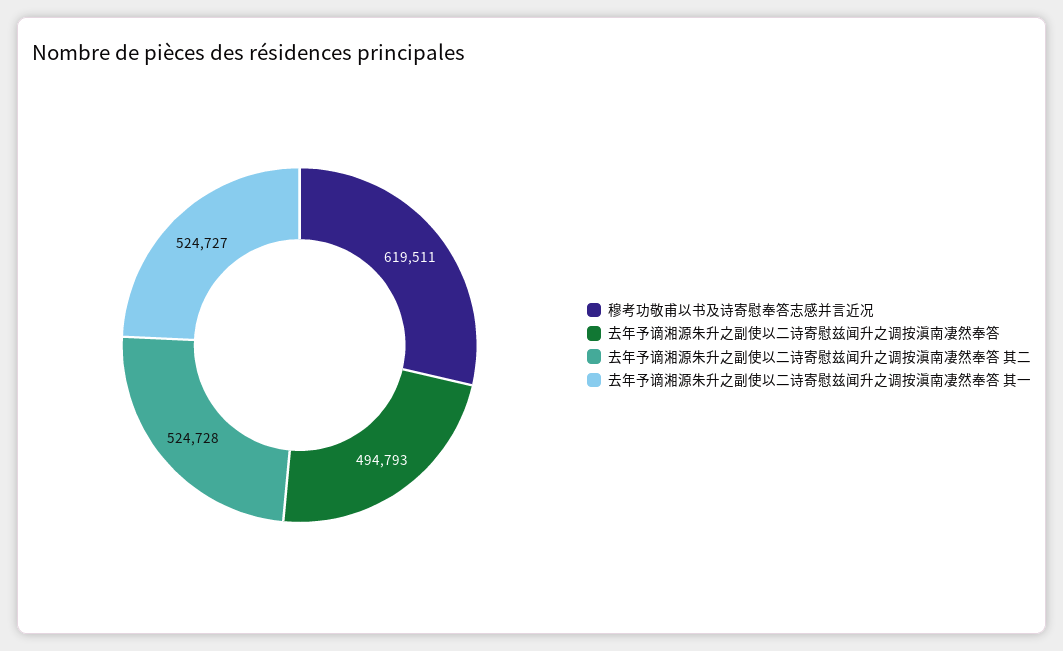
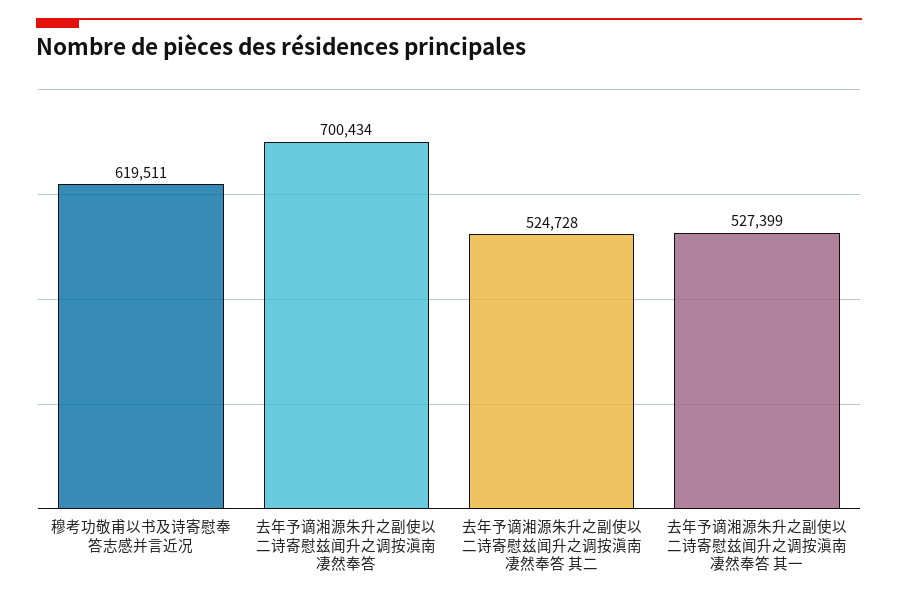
去年予谪湘源朱升之副使以二诗寄慰兹闻升之调按滇南凄然奉答: 494793 -> 700434
去年予谪湘源朱升之副使以二诗寄慰兹闻升之调按滇南凄然奉答 其一: 524727 -> 527399

